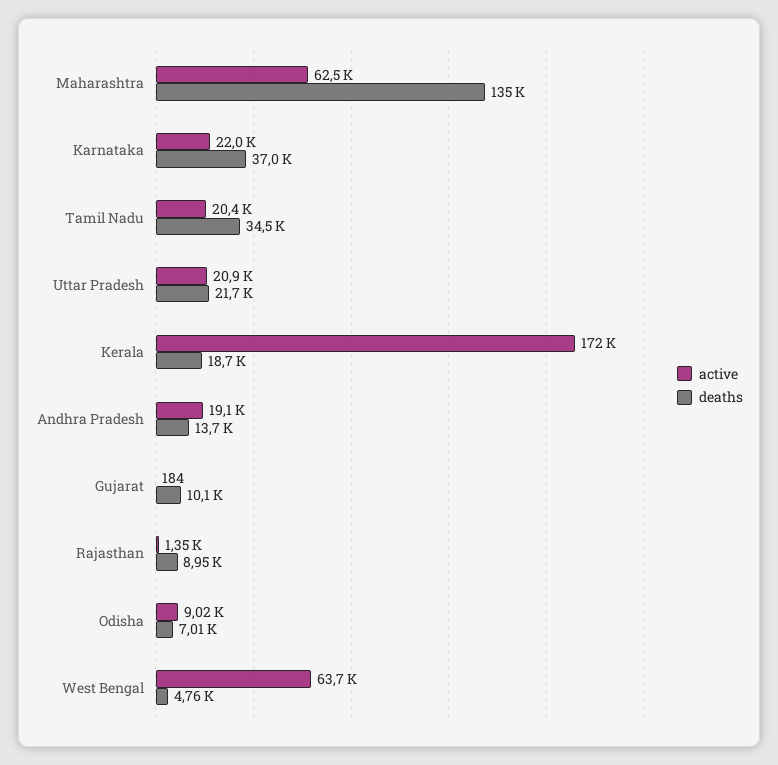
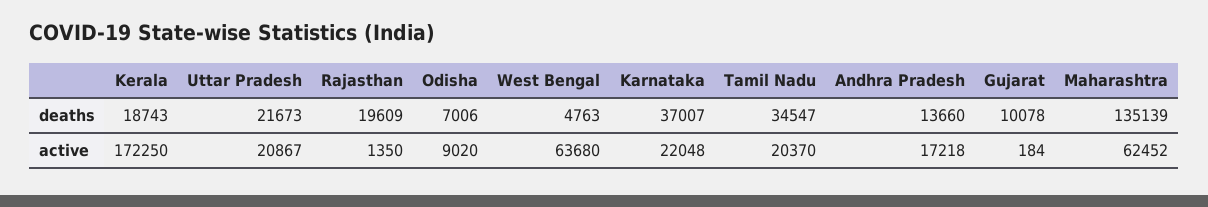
active, Andhra Pradesh: 19100 -> 17218
deaths, Rajasthan: 8950 -> 19609

